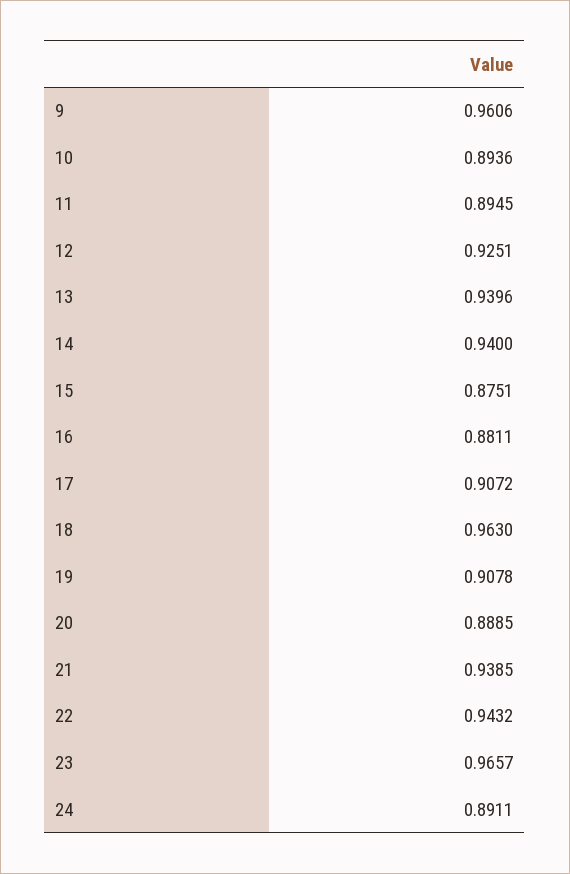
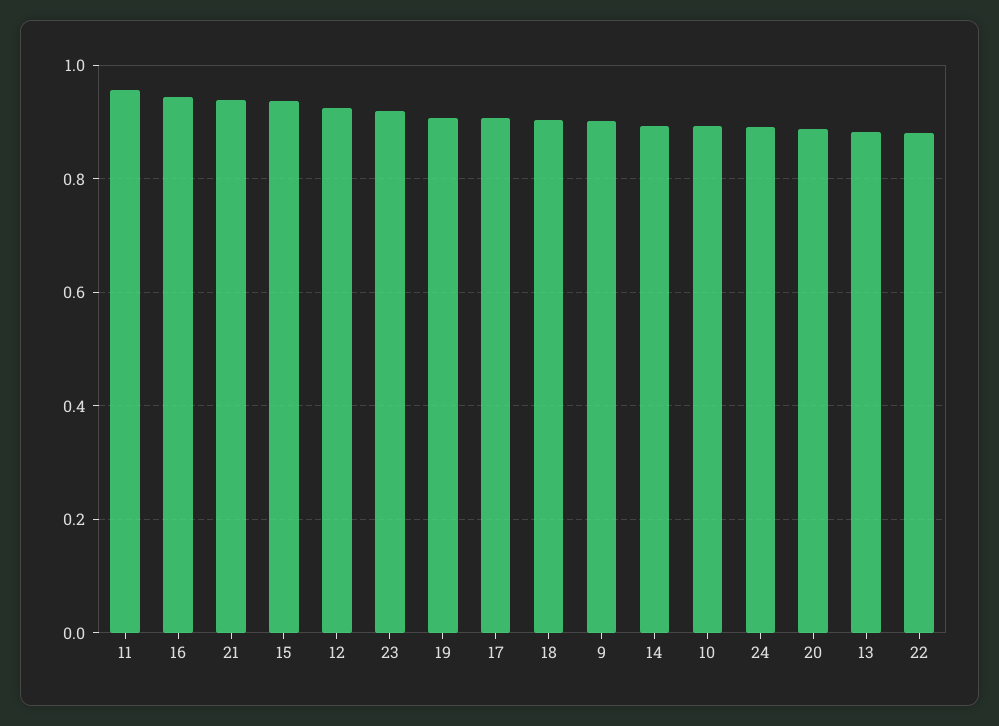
9: 0.9606 -> 0.9
11: 0.8945 -> 0.96
13: 0.9396 -> 0.88
14: 0.94 -> 0.9
15: 0.8751 -> 0.94
16: 0.8811 -> 0.94
18: 0.963 -> 0.9
22: 0.9432 -> 0.88
23: 0.9657 -> 0.92

